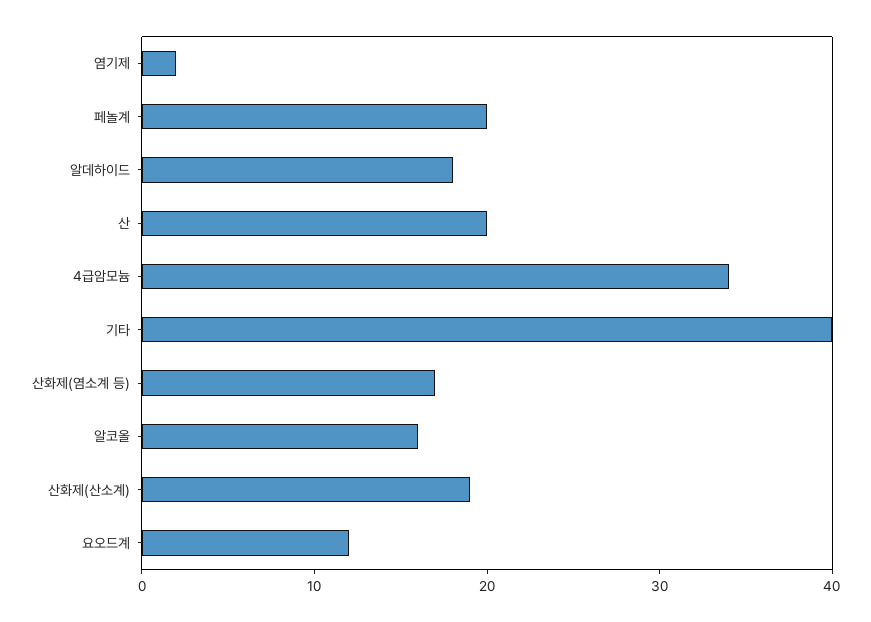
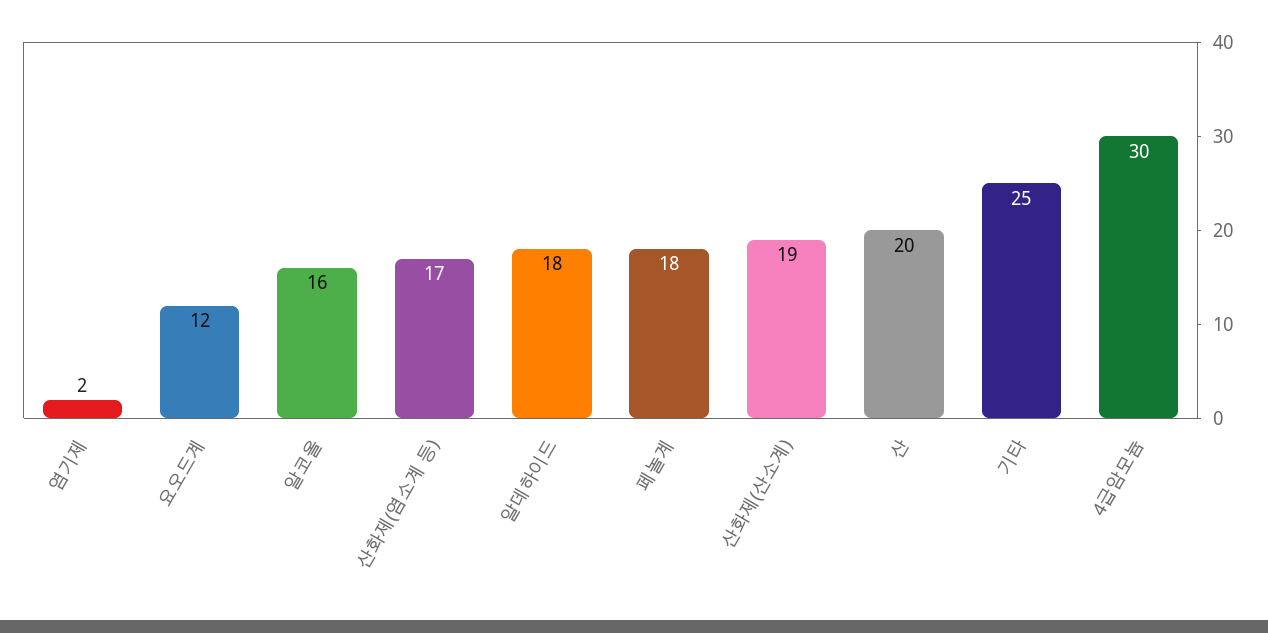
페놀계: 20 -> 18
4급암모늄: 34 -> 30
기타: 40 -> 25

